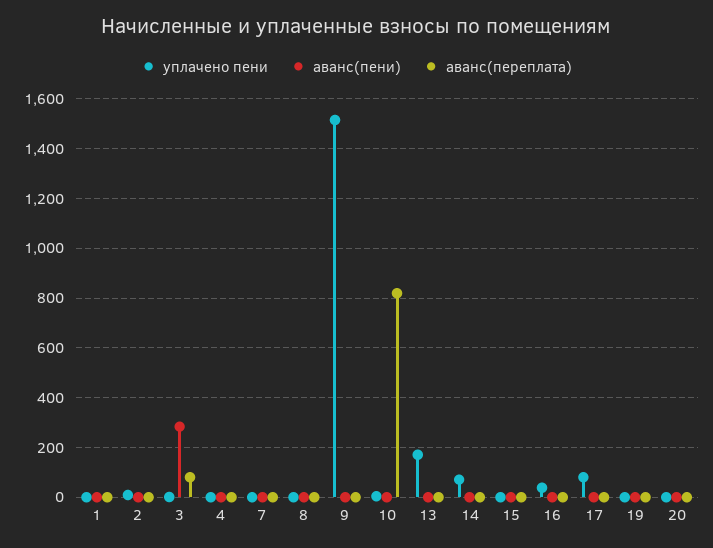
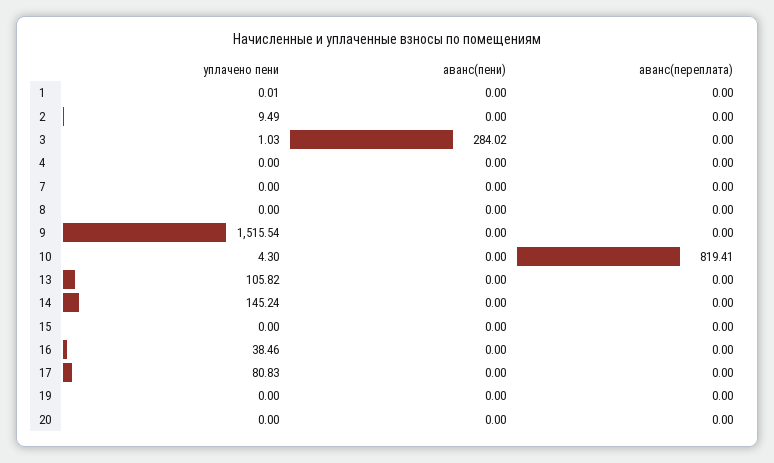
аванс(переплата), 3: 75 -> 0
уплачено пени, 13: 175 -> 105.82
уплачено пени, 14: 75 -> 145.24

